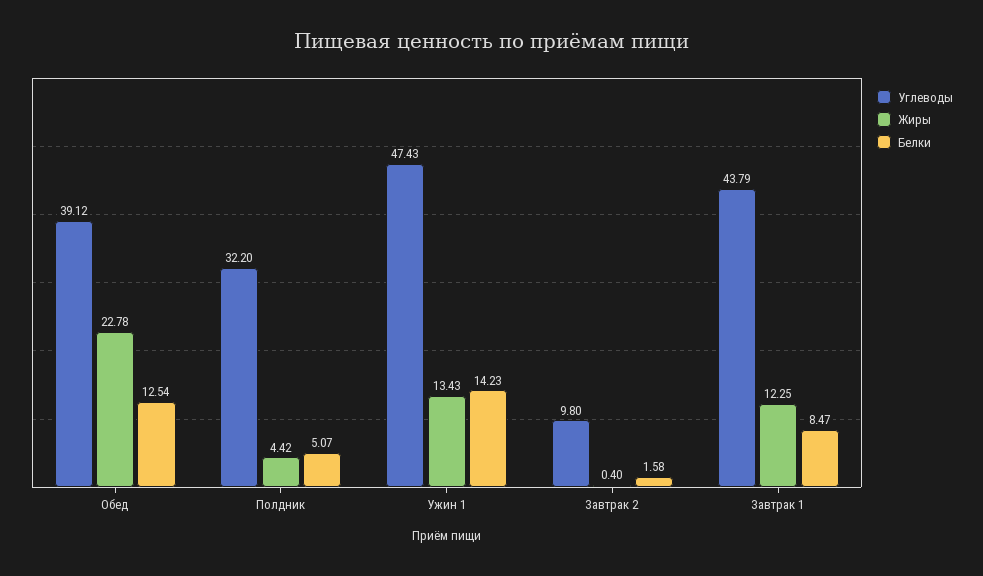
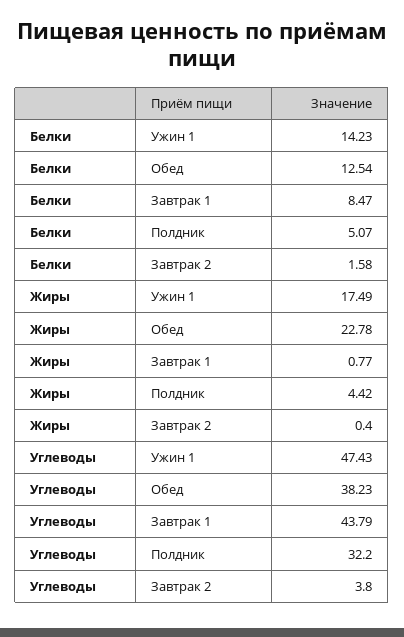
Углеводы, Обед: 39.12 -> 38.23
Жиры, Ужин 1: 13.43 -> 17.49
Углеводы, Завтрак 2: 9.8 -> 3.8
Жиры, Завтрак 1: 12.25 -> 0.77

